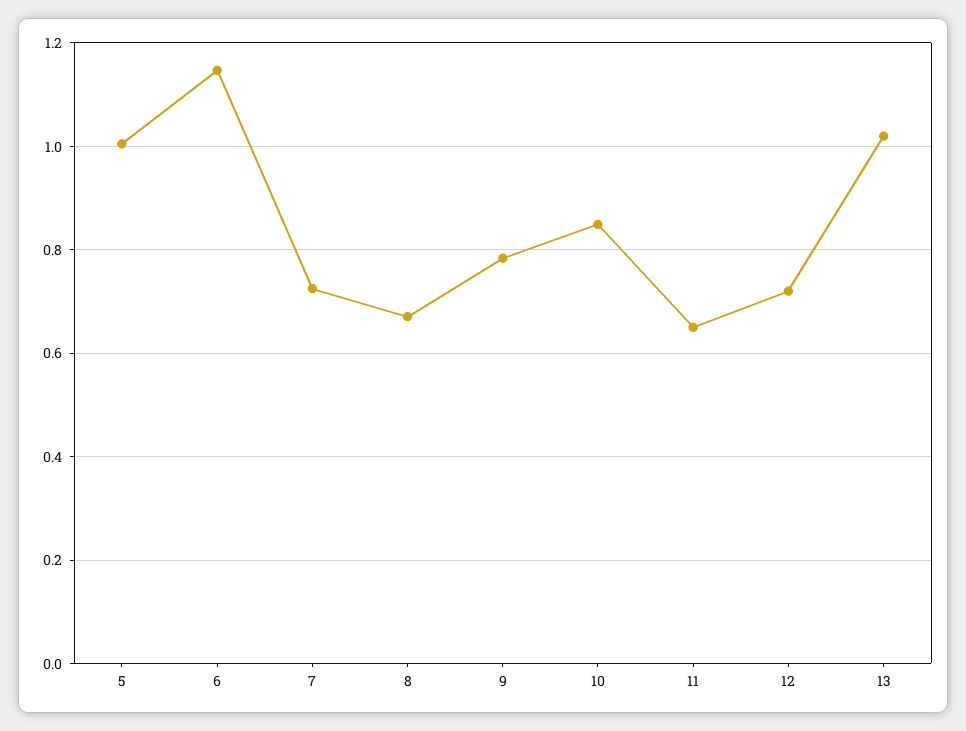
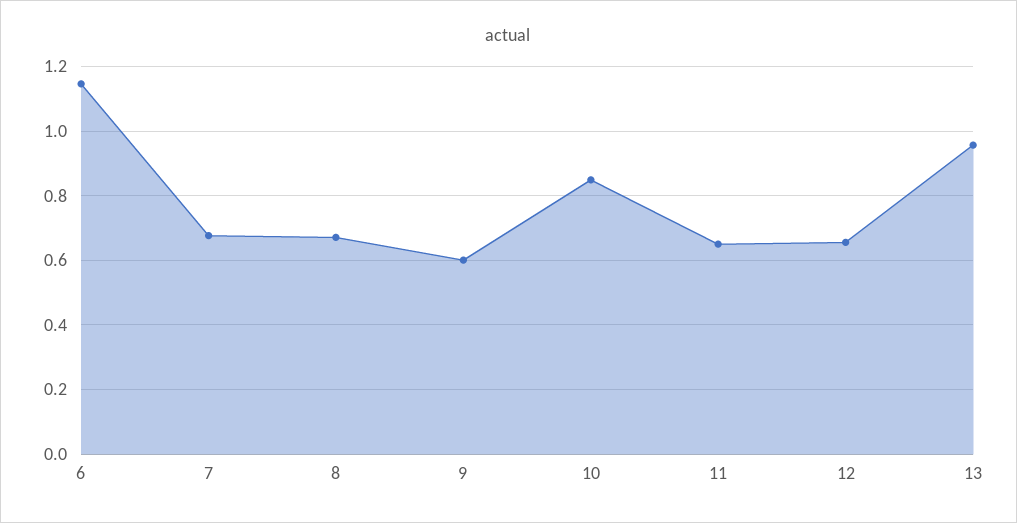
5: 1 -> none
7: 0.72 -> 0.68
9: 0.78 -> 0.6
12: 0.72 -> 0.66
13: 1.02 -> 0.96

